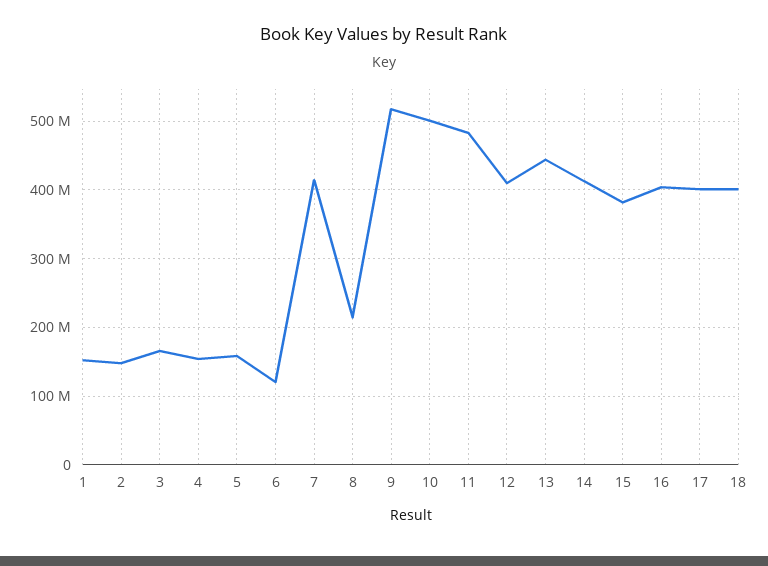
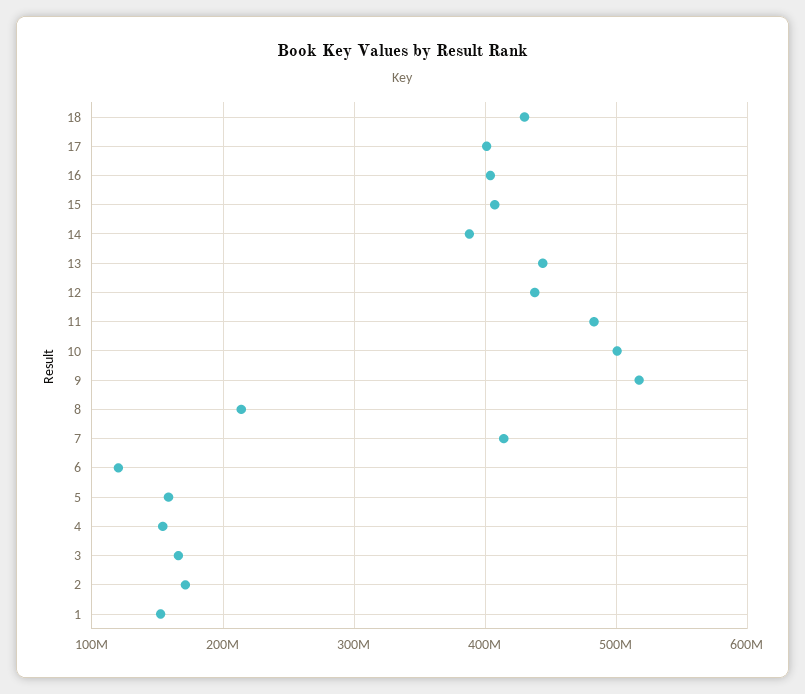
2: 150000000 -> 170000000
12: 410000000 -> 440000000
14: 410000000 -> 390000000
15: 380000000 -> 410000000
18: 400000000 -> 430000000

